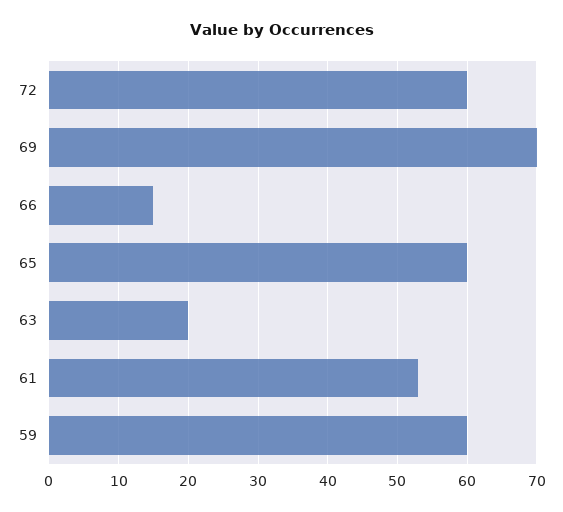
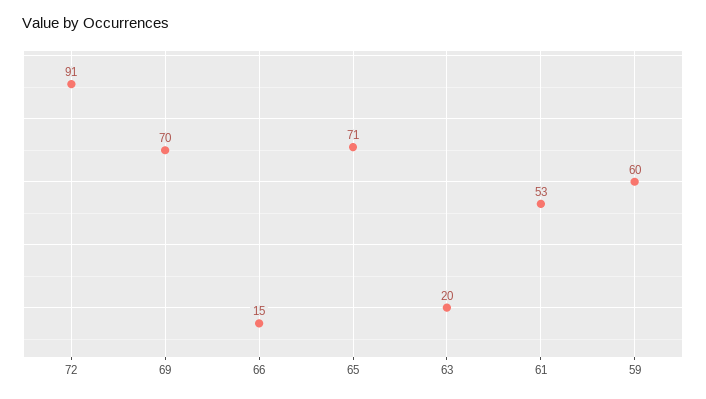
72: 60 -> 91
65: 60 -> 71

